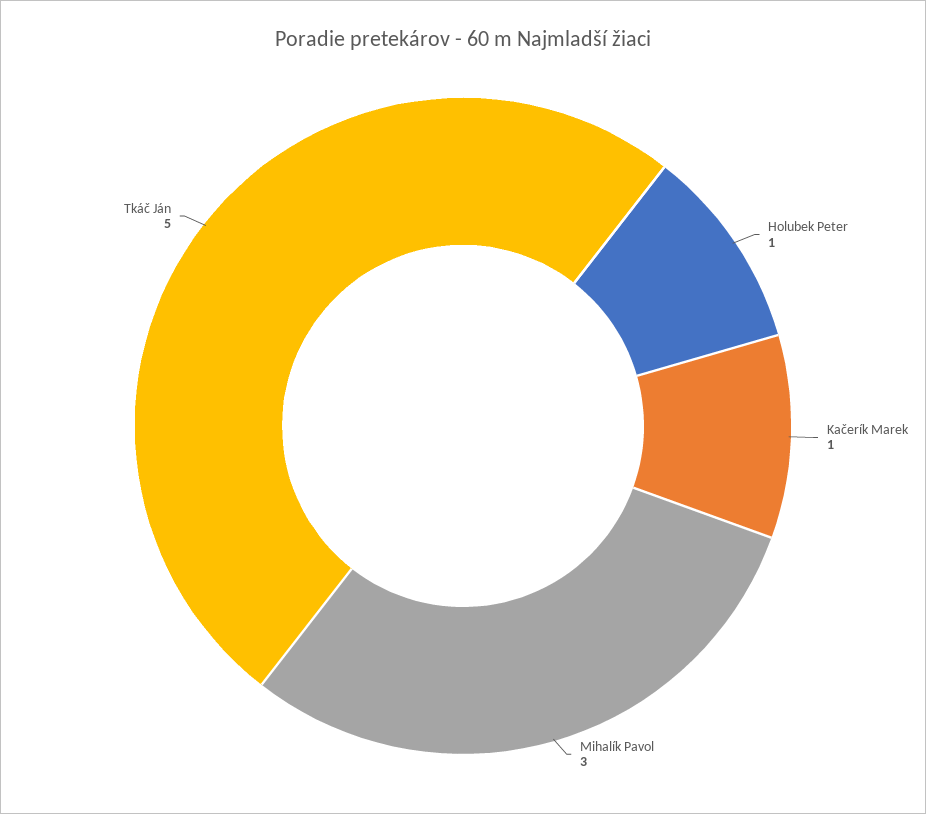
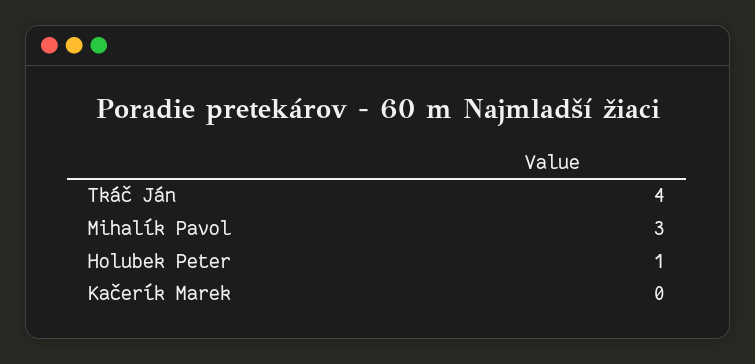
Kačerík Marek: 1 -> 0
Tkáč Ján: 5 -> 4

